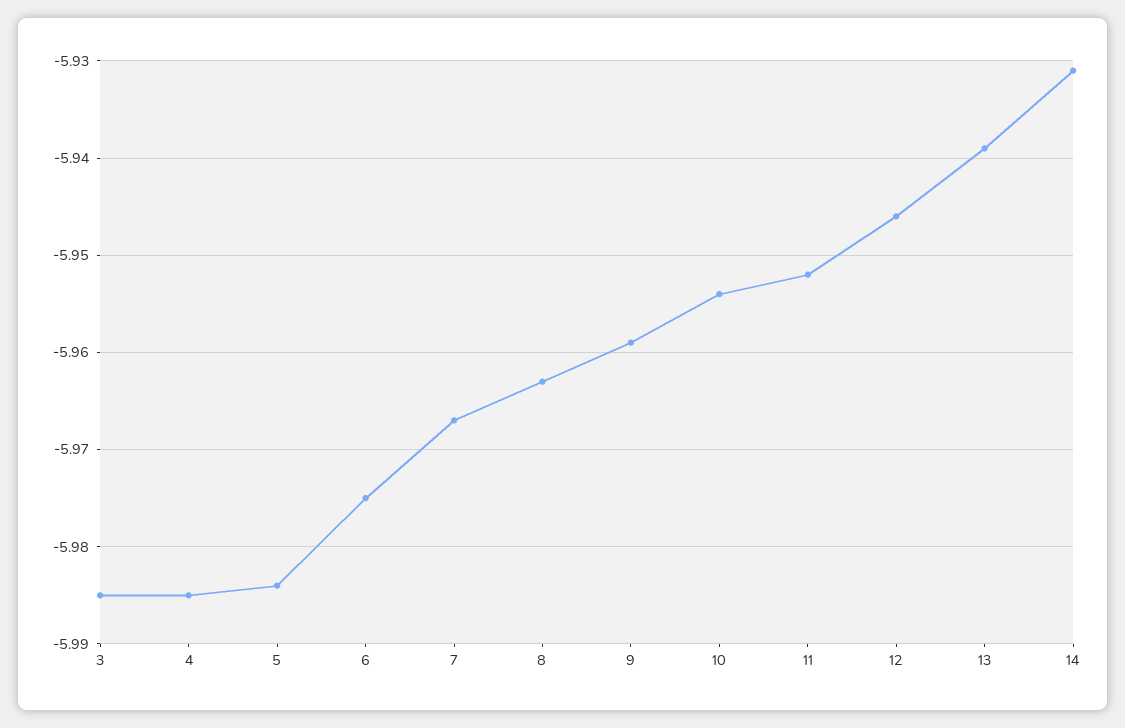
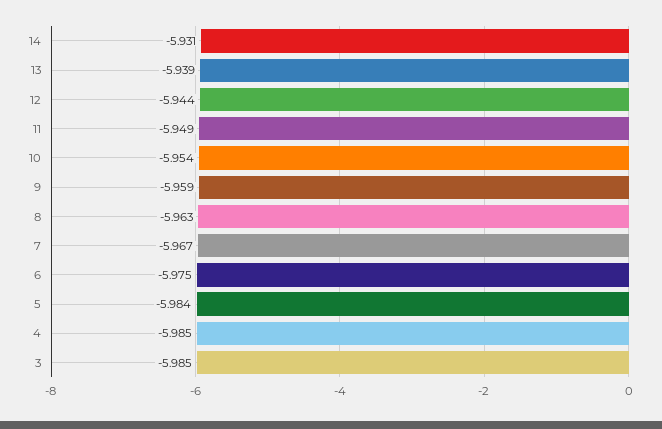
11: -5.952 -> -5.949
12: -5.946 -> -5.944

